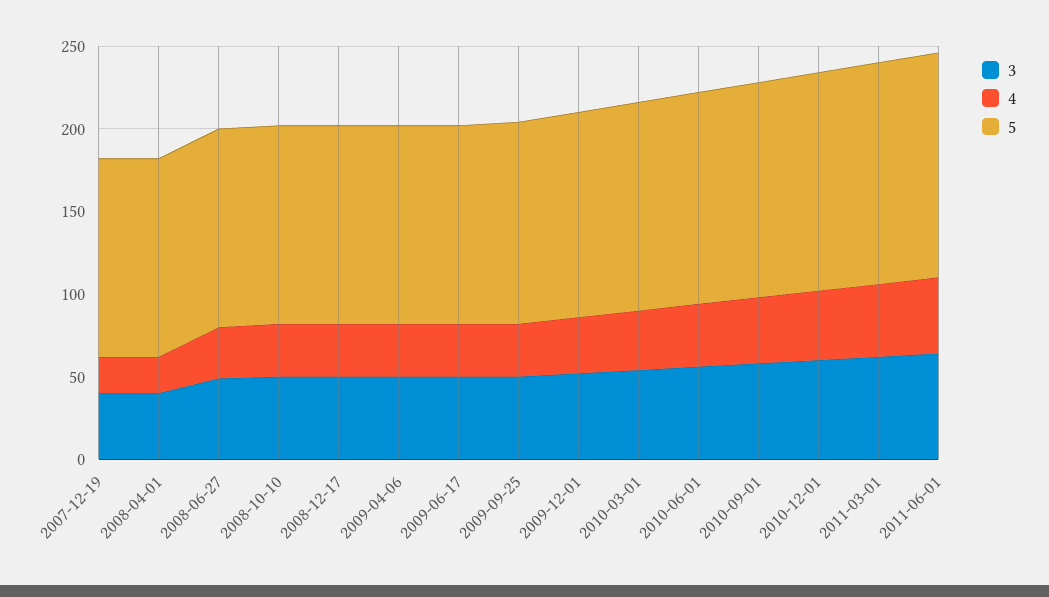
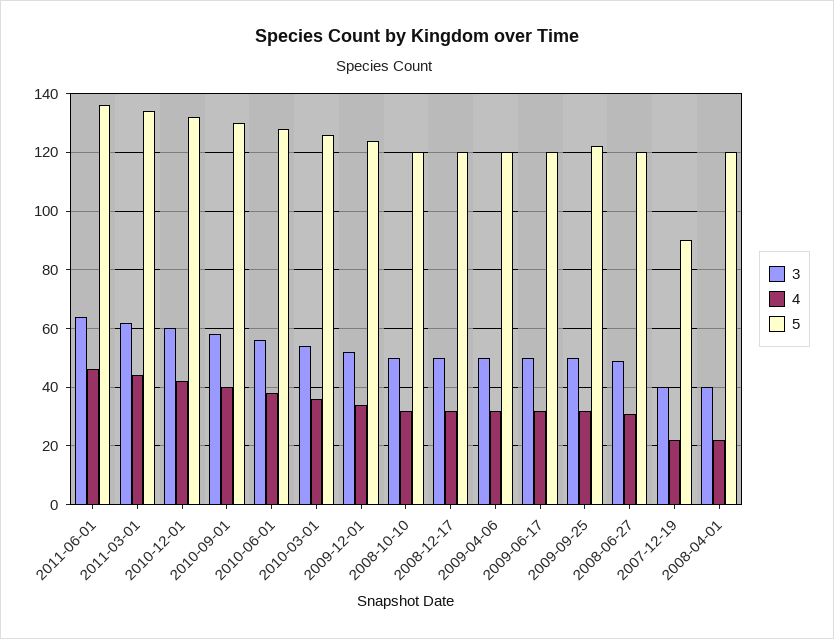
5, 2007-12-19: 120 -> 90

